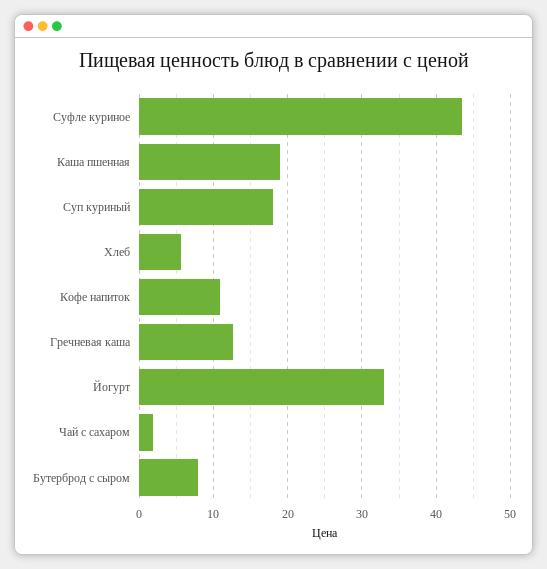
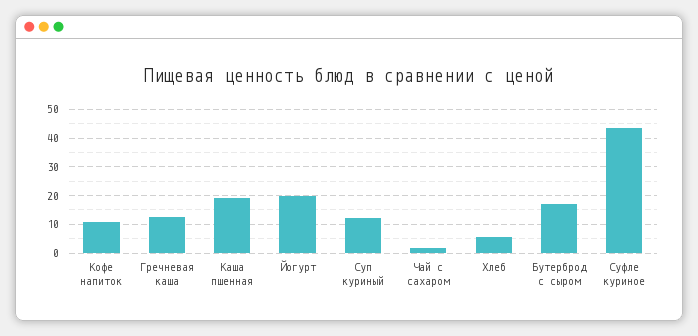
Суп куриный: 18 -> 12.5
Йогурт: 33 -> 20
Бутерброд с сыром: 8 -> 17.5

